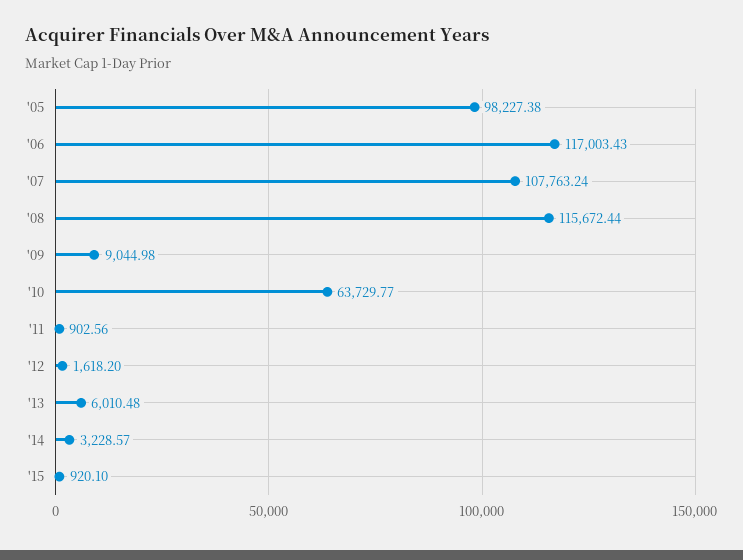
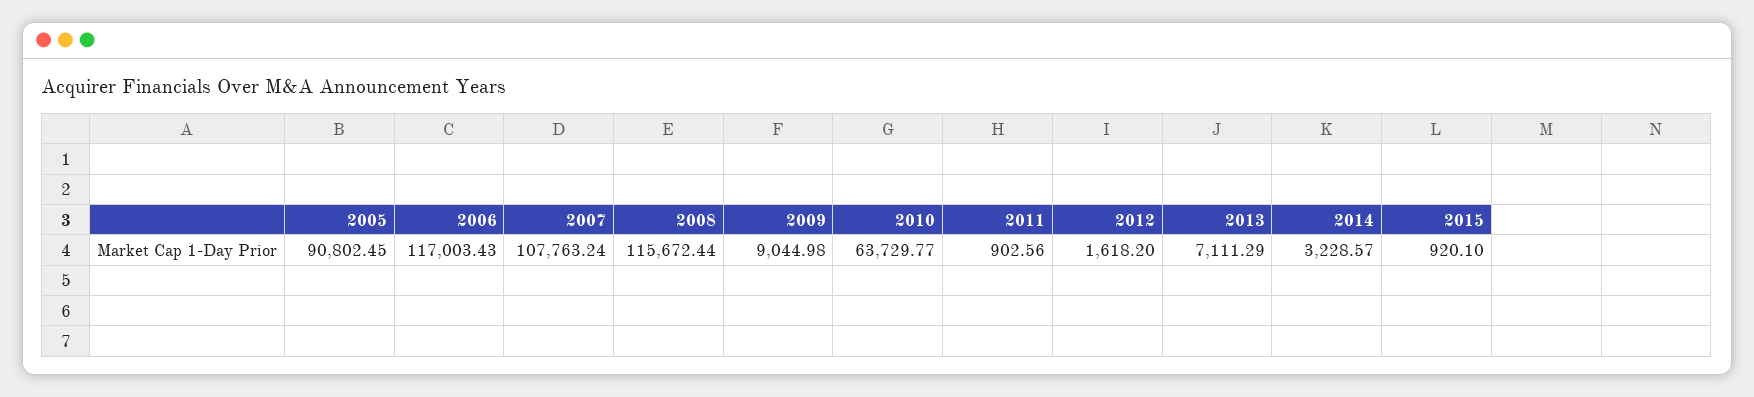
'05: 98227.38 -> 90802.45
'13: 6010.48 -> 7111.29

